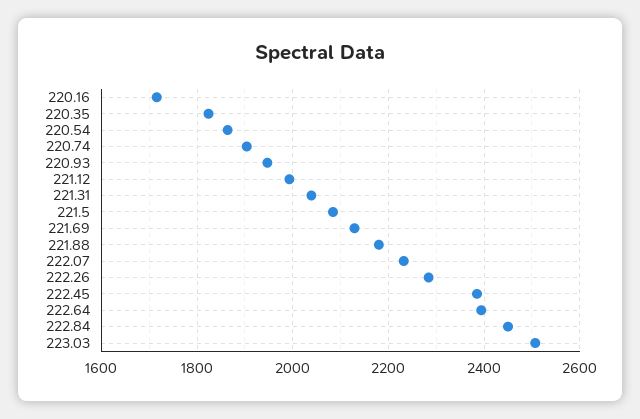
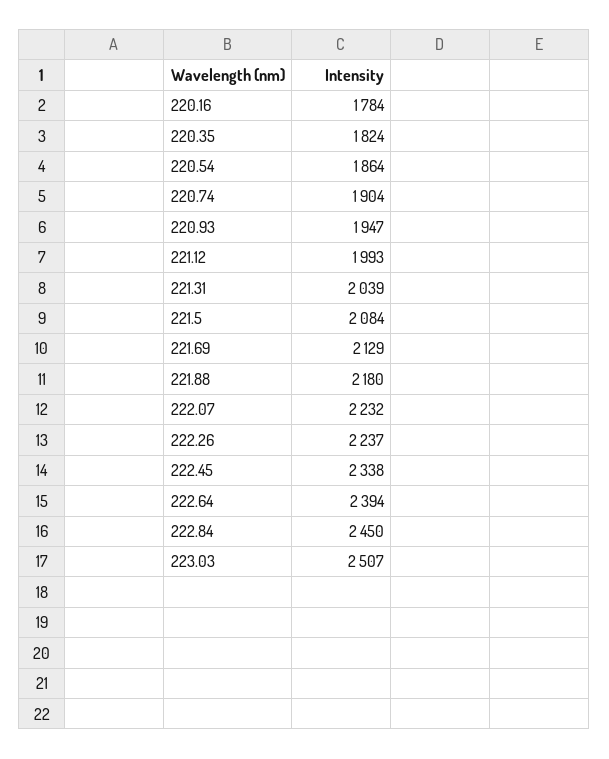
220.16: 1720 -> 1784
222.26: 2280 -> 2237
222.45: 2380 -> 2338

